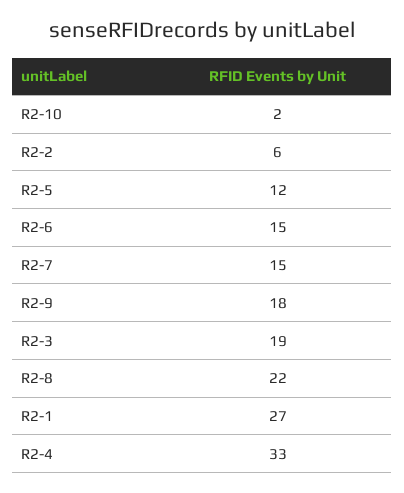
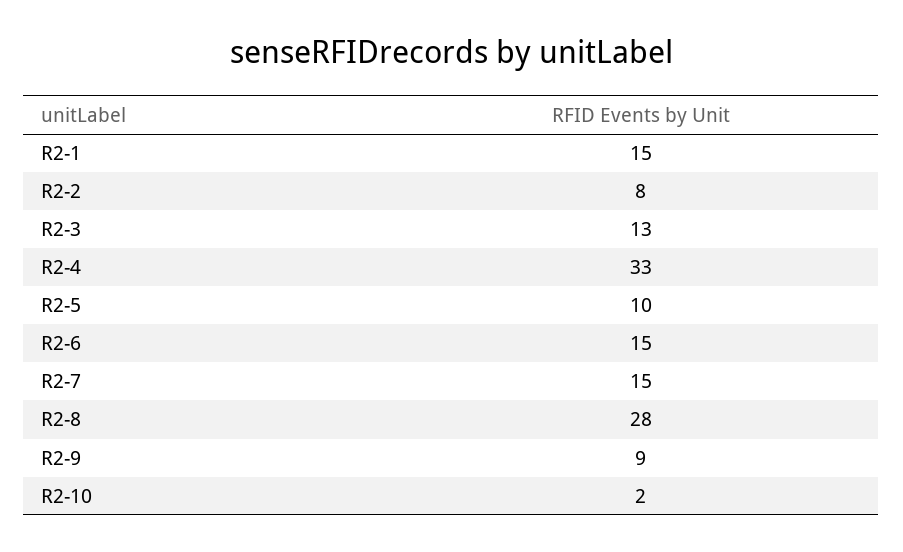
R2-2: 6 -> 8
R2-5: 12 -> 10
R2-9: 18 -> 9
R2-3: 19 -> 13
R2-8: 22 -> 28
R2-1: 27 -> 15

